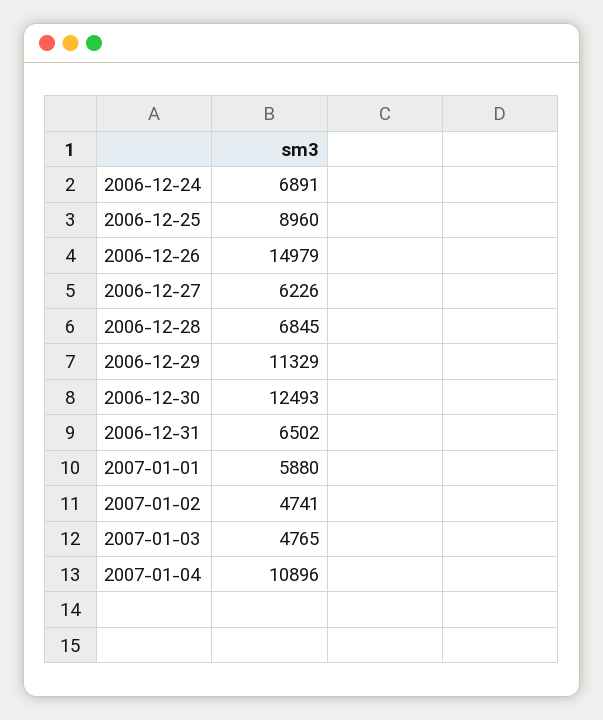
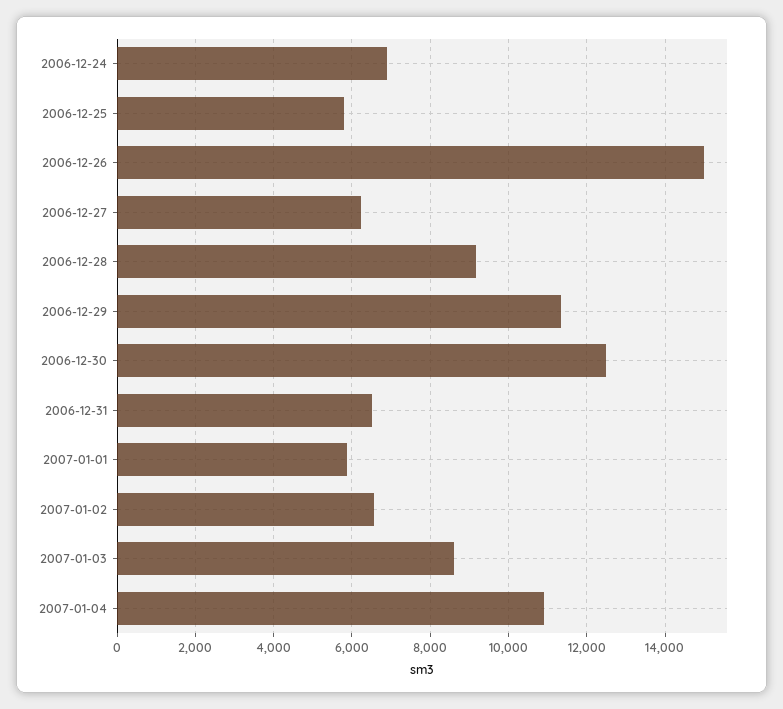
2006-12-25: 8960 -> 5800
2006-12-28: 6845 -> 9200
2007-01-02: 4741 -> 6600
2007-01-03: 4765 -> 8600

